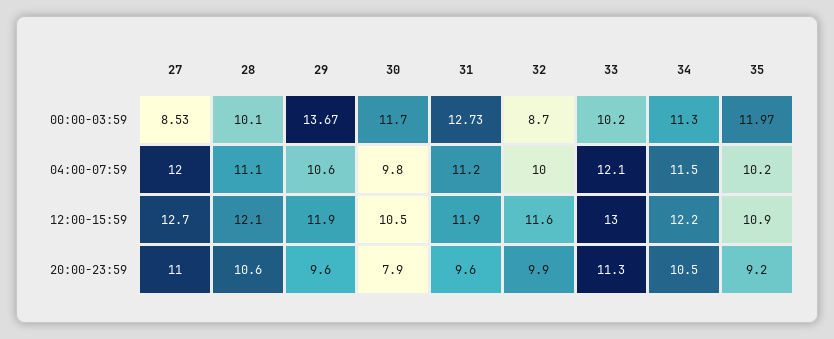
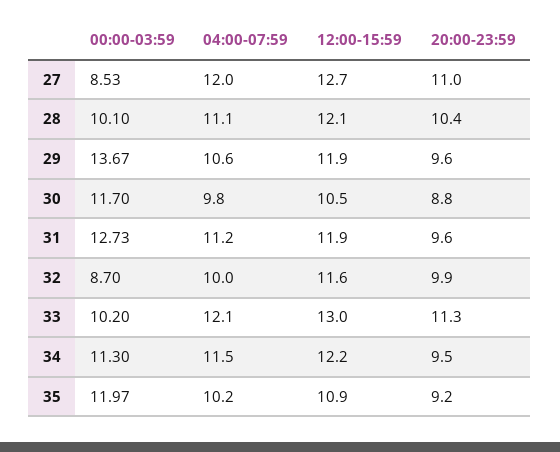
28, 20:00-23:59: 10.6 -> 10.4
30, 20:00-23:59: 7.9 -> 8.8
34, 20:00-23:59: 10.5 -> 9.5

